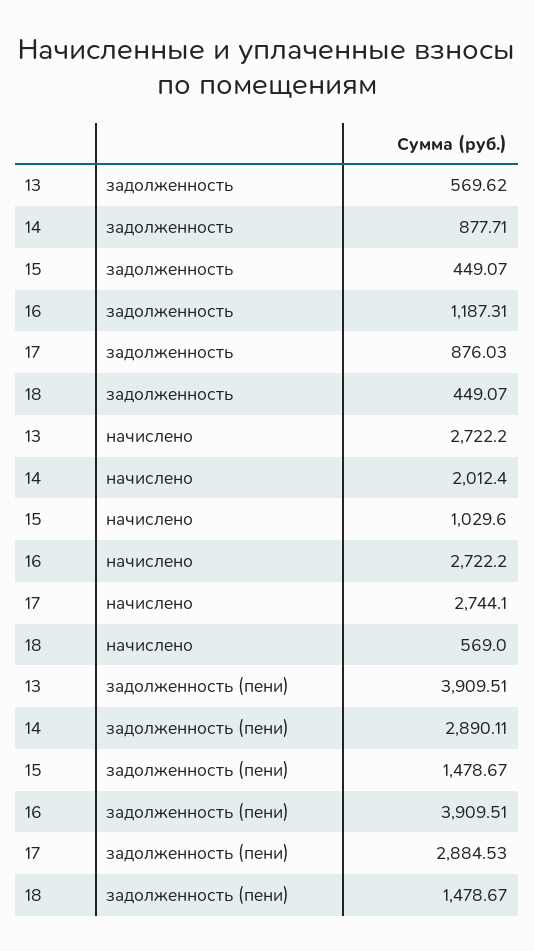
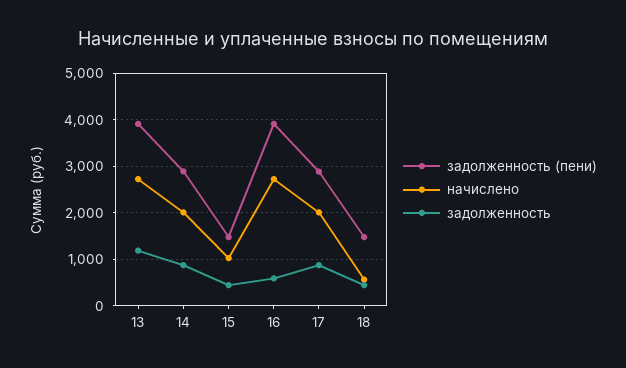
задолженность, 13: 569.62 -> 1200
задолженность, 16: 1187.31 -> 600
начислено, 17: 2744.1 -> 2000

